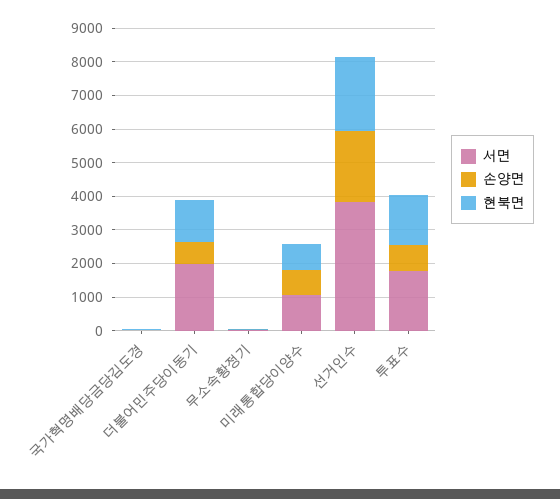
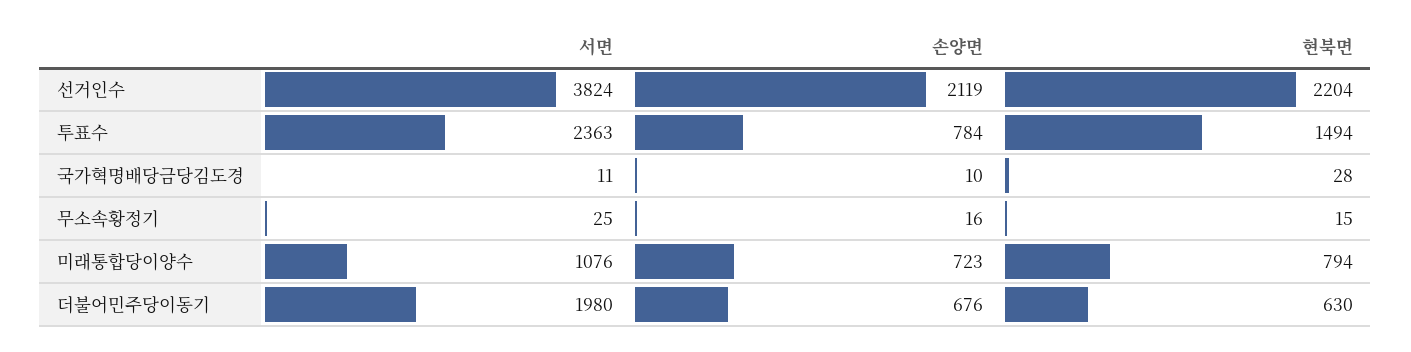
현북면, 더불어민주당이동기: 1250 -> 630
서면, 투표수: 1750 -> 2363

